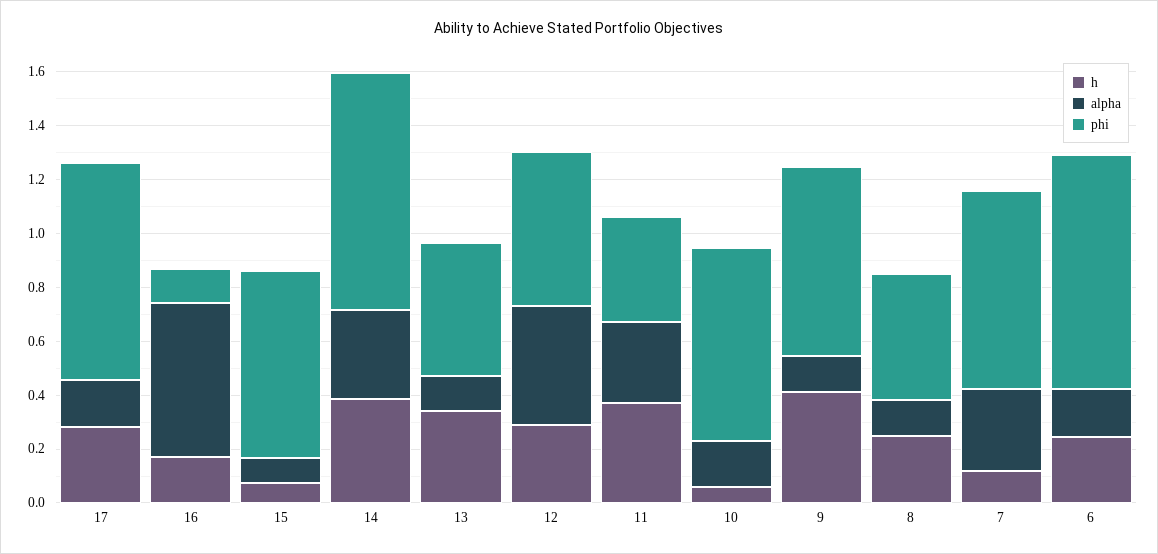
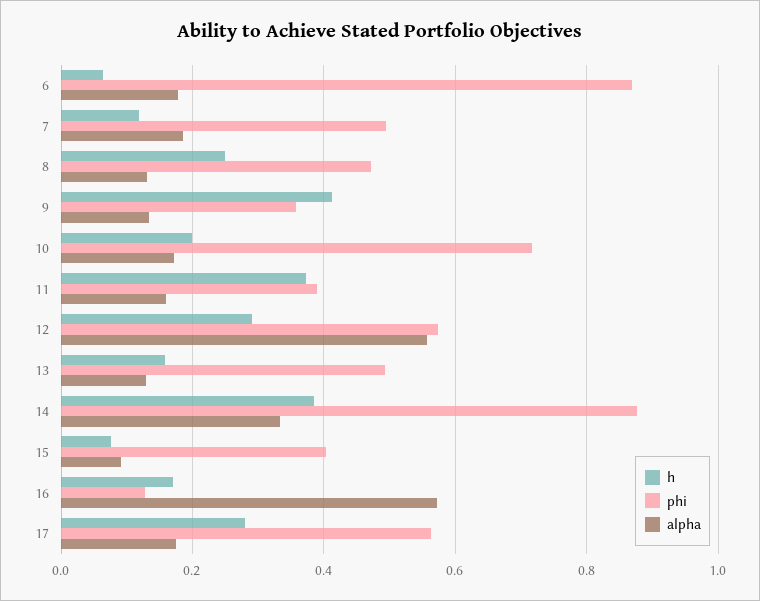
phi, 17: 0.8 -> 0.56
phi, 15: 0.7 -> 0.4
h, 13: 0.35 -> 0.16
alpha, 12: 0.45 -> 0.56
alpha, 11: 0.3 -> 0.16
h, 10: 0.05 -> 0.2
phi, 9: 0.7 -> 0.36
alpha, 7: 0.3 -> 0.18
phi, 7: 0.75 -> 0.5
h, 6: 0.25 -> 0.06

